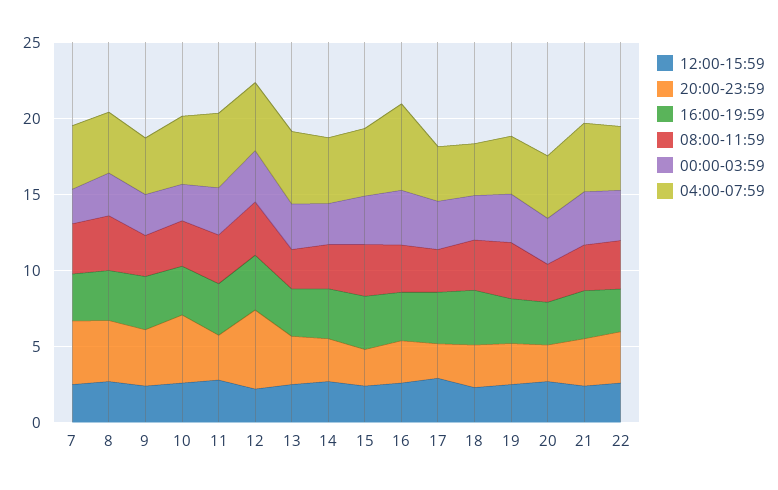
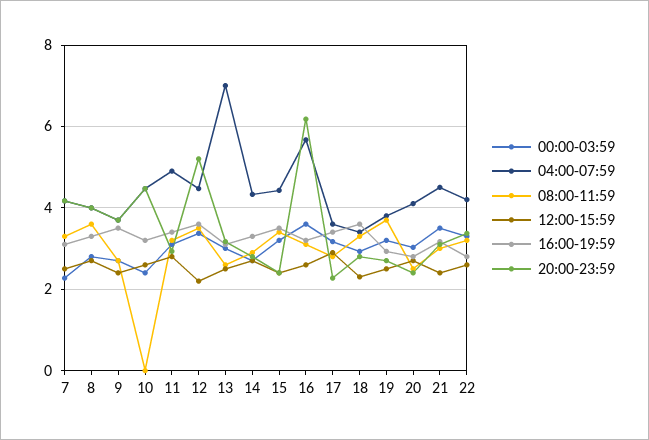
08:00-11:59, 10: 3 -> 0
04:00-07:59, 13: 5 -> 7
20:00-23:59, 16: 3 -> 6.2

